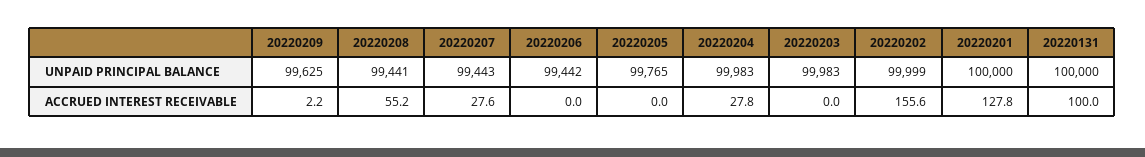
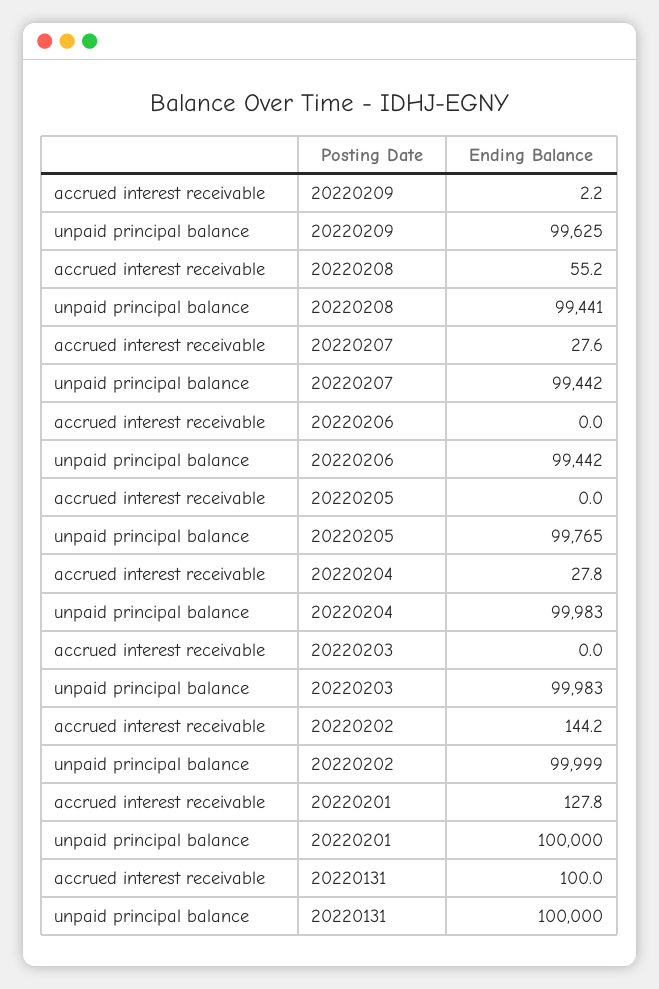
20220207, UNPAID PRINCIPAL BALANCE: 99443 -> 99442
20220202, ACCRUED INTEREST RECEIVABLE: 155.6 -> 144.2

